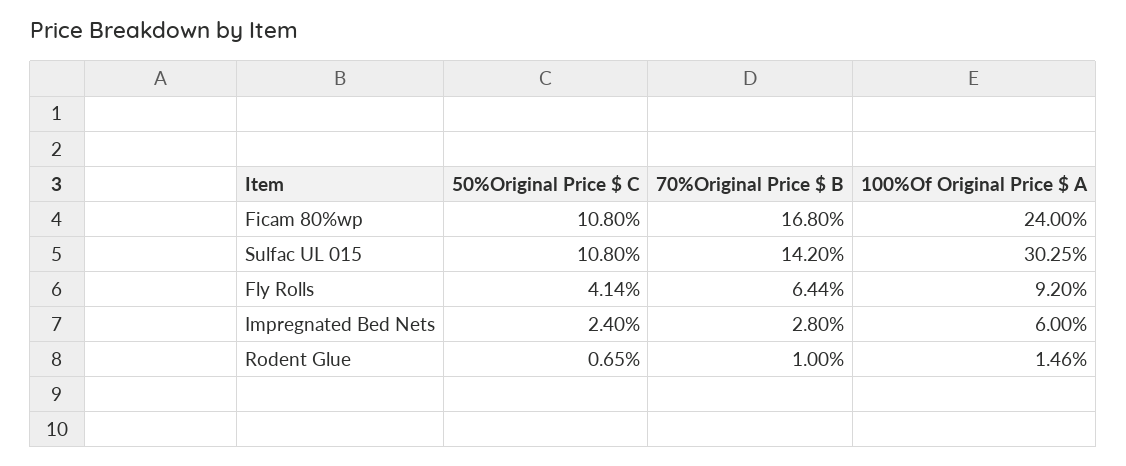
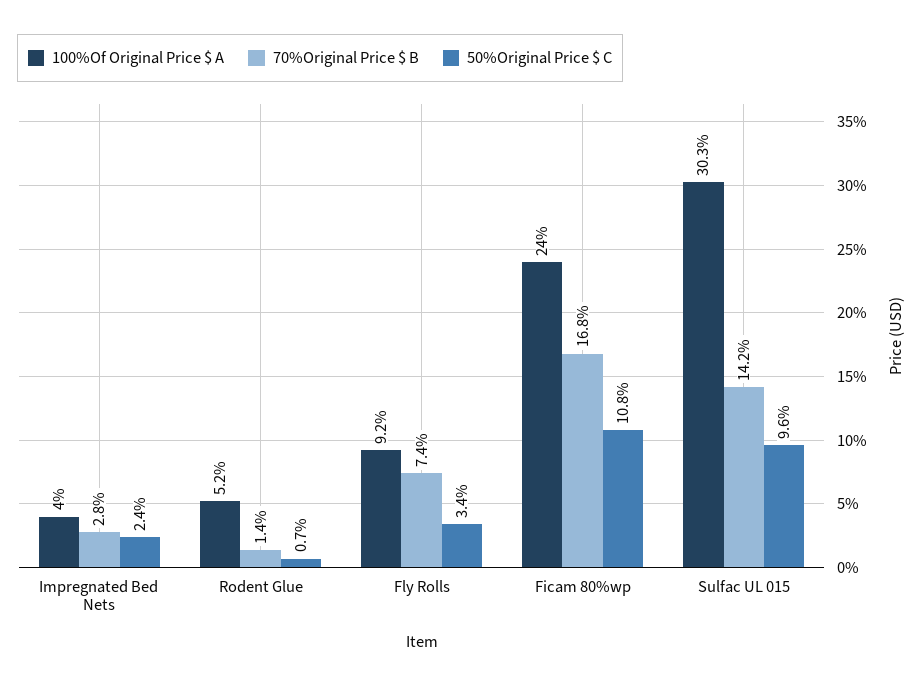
50%Original Price $ C, Sulfac UL 015: 10.8 -> 9.6
50%Original Price $ C, Fly Rolls: 4.14 -> 3.4
70%Original Price $ B, Fly Rolls: 6.44 -> 7.4
100%Of Original Price $ A, Impregnated Bed Nets: 6 -> 4
70%Original Price $ B, Rodent Glue: 1 -> 1.4
100%Of Original Price $ A, Rodent Glue: 1.46 -> 5.2

